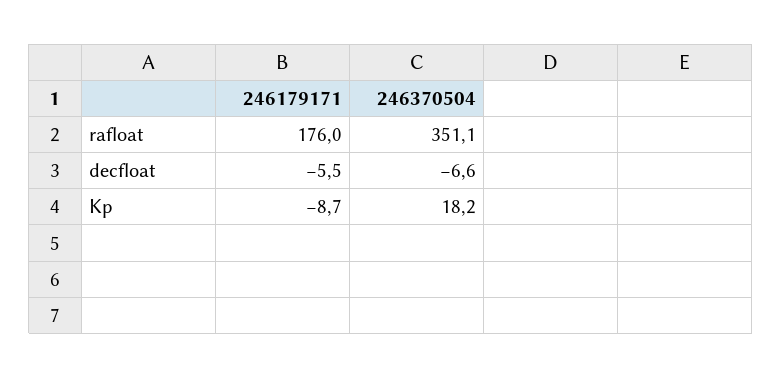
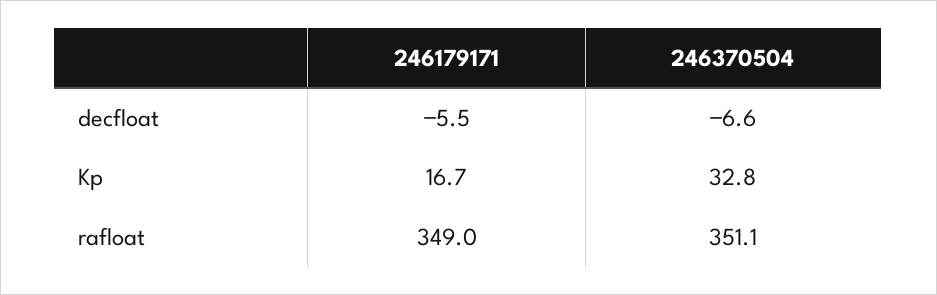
246179171, rafloat: 176 -> 349
246179171, Kp: -8.7 -> 16.7
246370504, Kp: 18.2 -> 32.8

